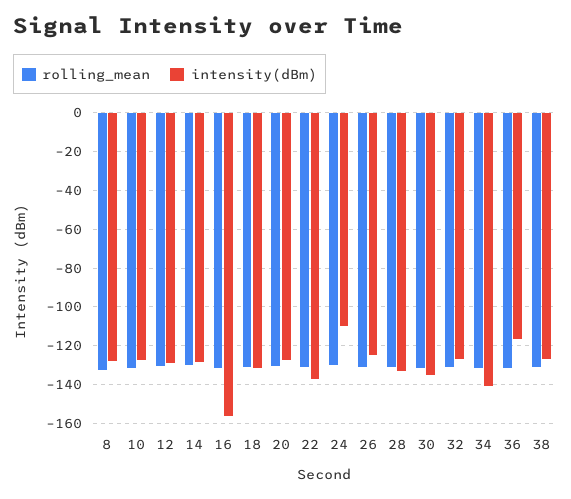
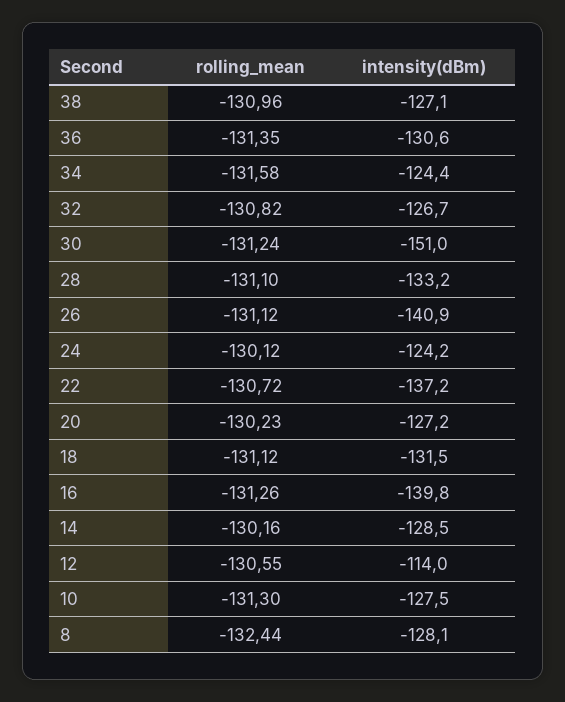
intensity(dBm), 12: -130 -> -114
intensity(dBm), 16: -155 -> -139.8
intensity(dBm), 24: -110 -> -124.2
intensity(dBm), 26: -125 -> -140.9
intensity(dBm), 30: -135 -> -151
intensity(dBm), 34: -140 -> -124.4
intensity(dBm), 36: -115 -> -130.6

